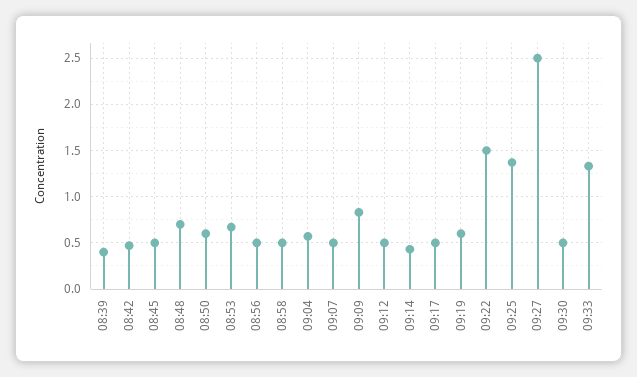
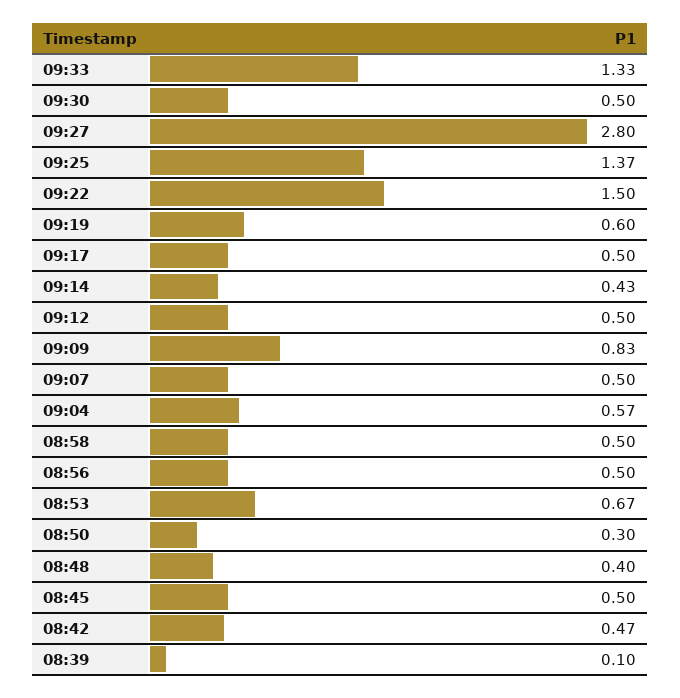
08:39: 0.4 -> 0.1
08:48: 0.7 -> 0.4
08:50: 0.6 -> 0.3
09:27: 2.5 -> 2.8

